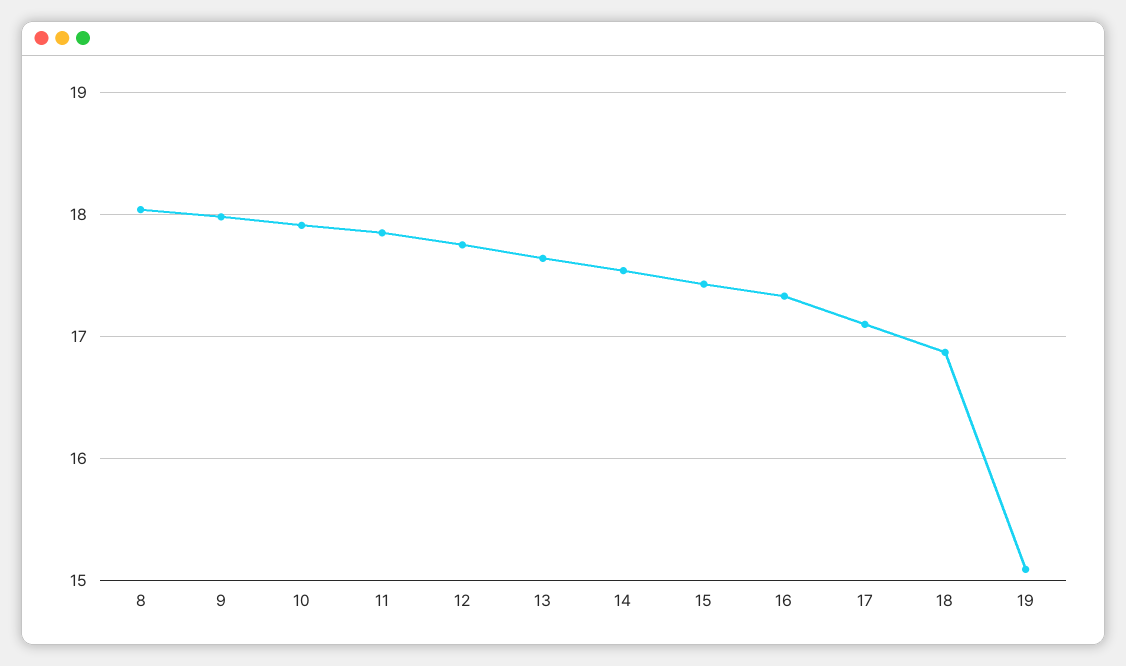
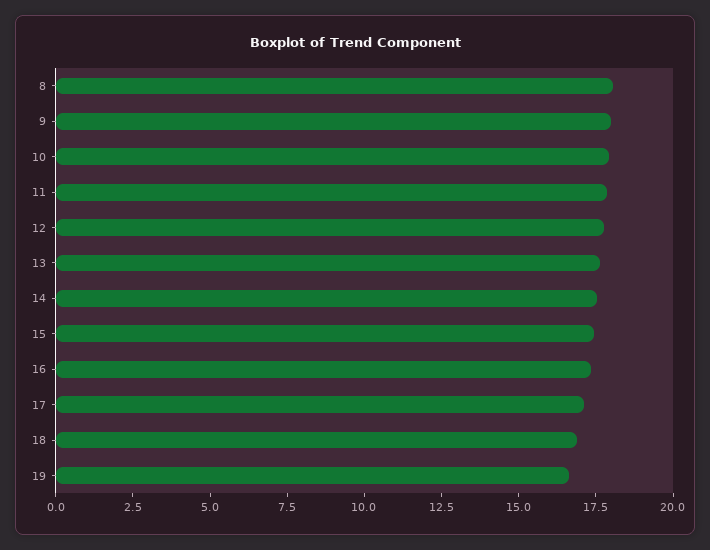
19: 15.1 -> 16.5

